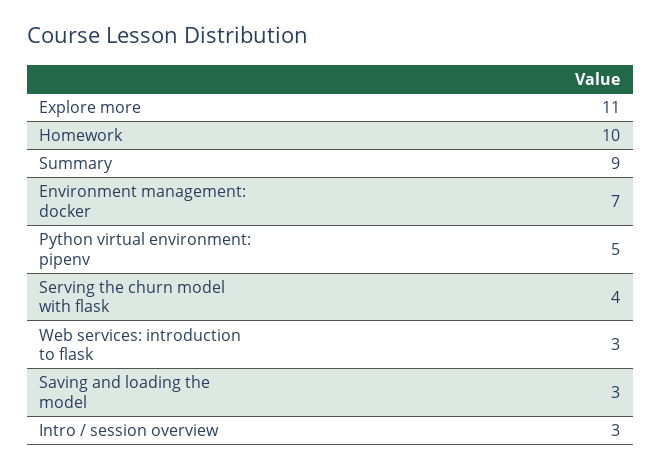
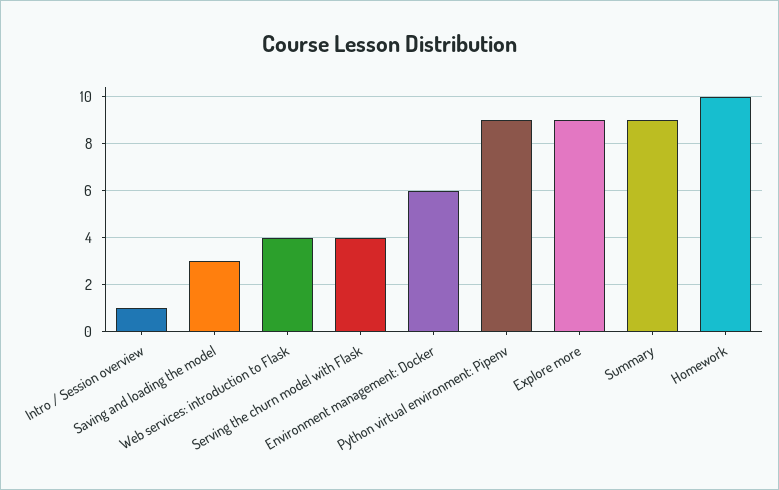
Explore more: 11 -> 9
Environment management: docker: 7 -> 6
Python virtual environment: pipenv: 5 -> 9
Web services: introduction to flask: 3 -> 4
Intro / session overview: 3 -> 1

